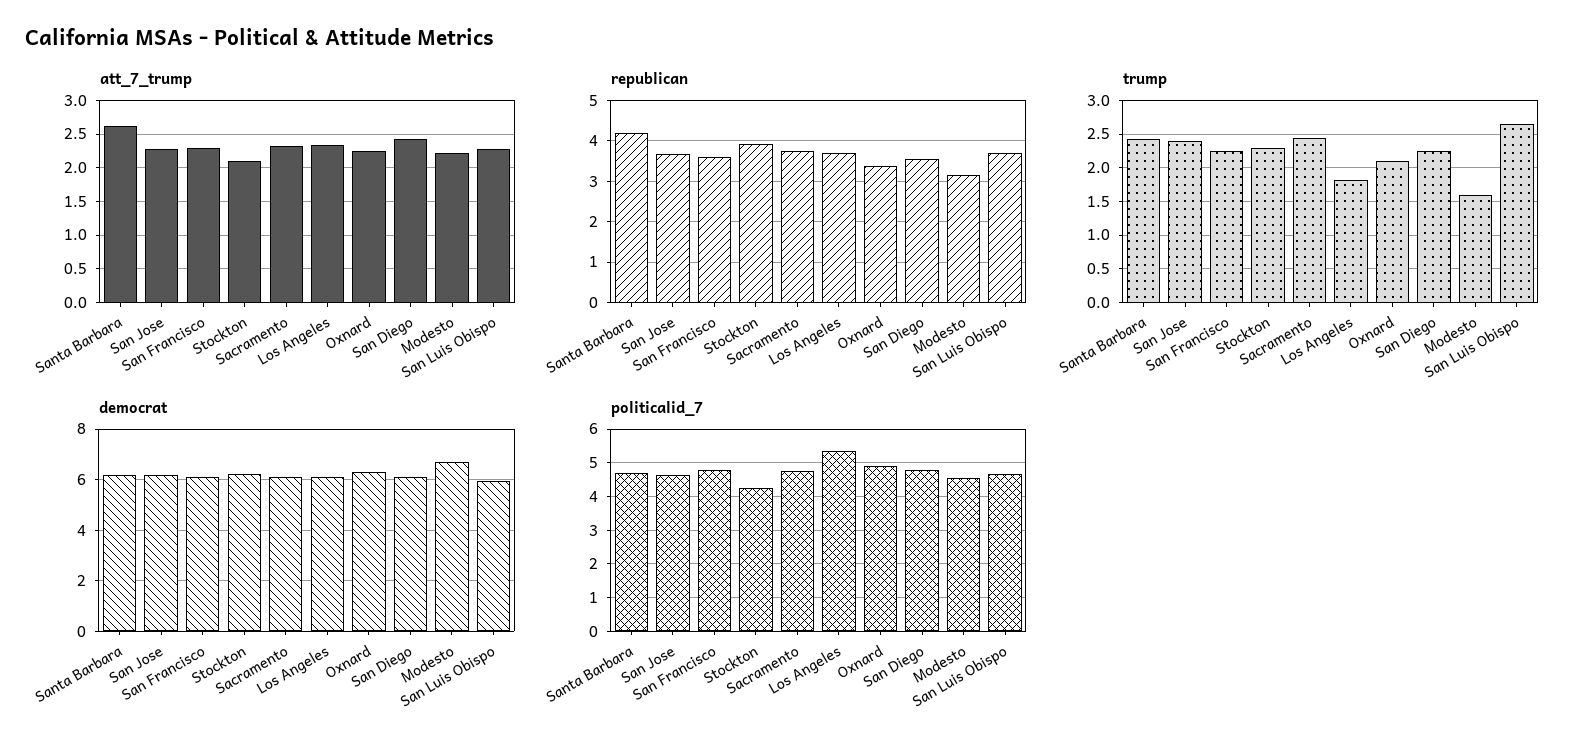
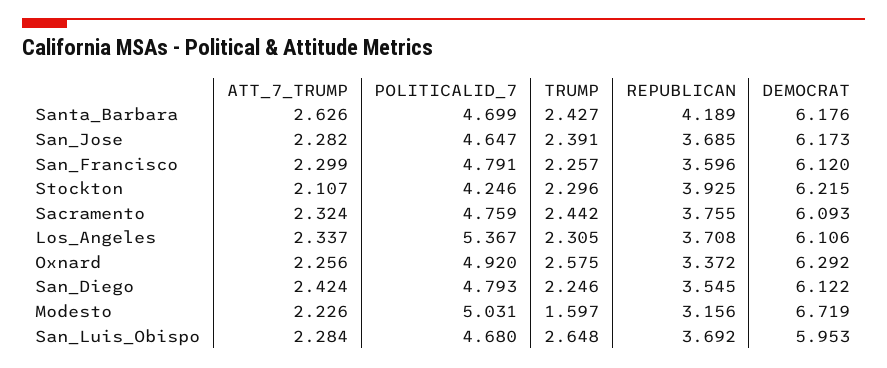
trump, Los Angeles: 1.8 -> 2.305
trump, Oxnard: 2.1 -> 2.575
politicalid_7, Modesto: 4.6 -> 5.031

